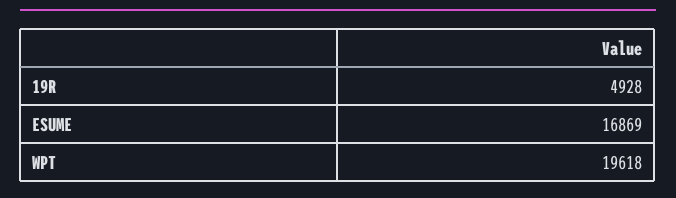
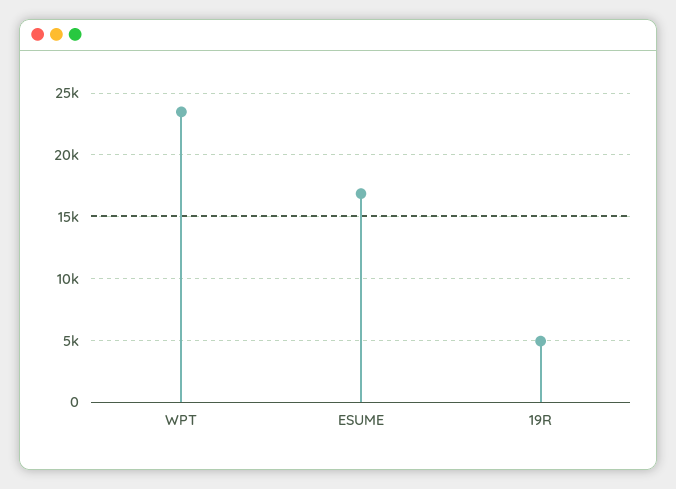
WPT: 19618 -> 23500

